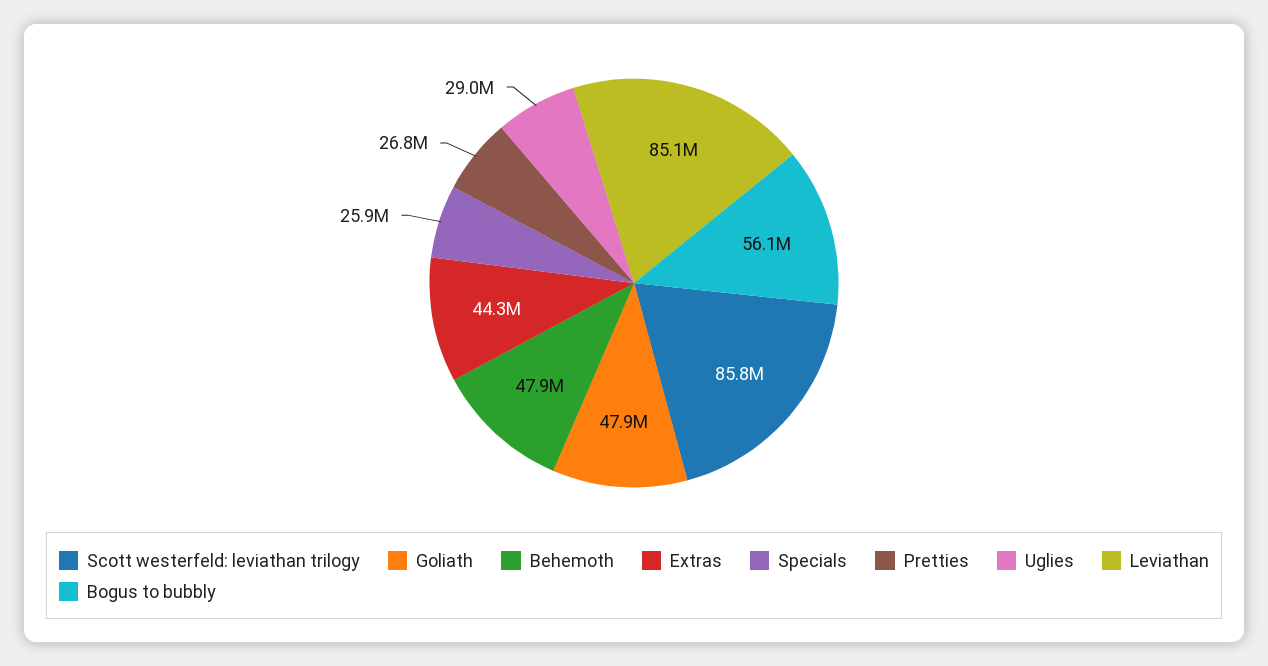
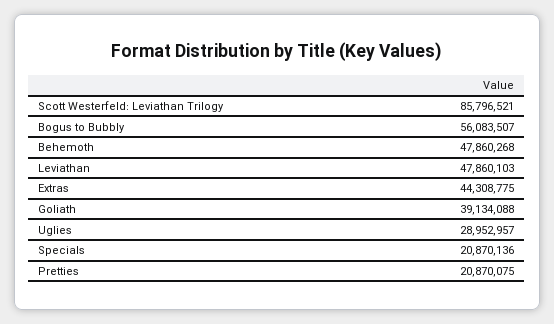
Goliath: 47900000 -> 39134088
Specials: 25900000 -> 20870136
Pretties: 26800000 -> 20870075
Leviathan: 85100000 -> 47860103

